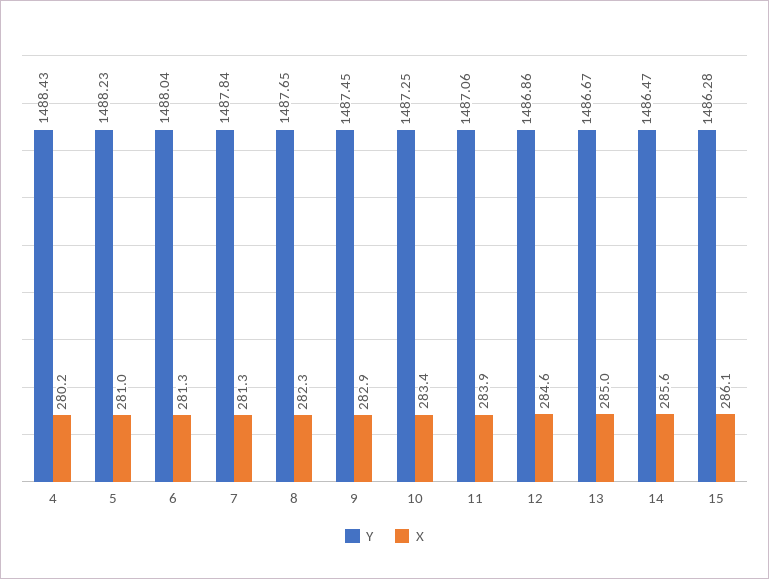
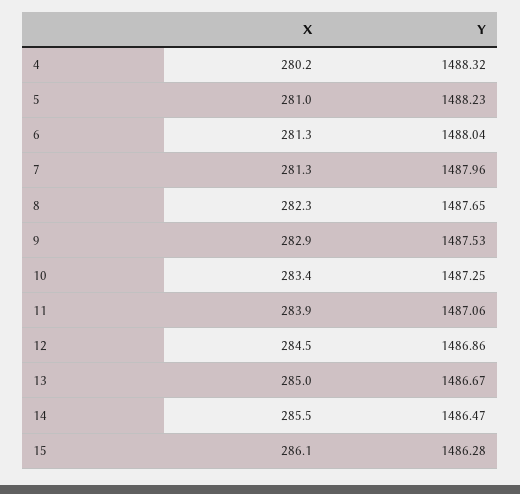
Y, 4: 1488.43 -> 1488.32
Y, 7: 1487.84 -> 1487.96
Y, 9: 1487.45 -> 1487.53
X, 12: 284.6 -> 284.5
X, 14: 285.6 -> 285.5

